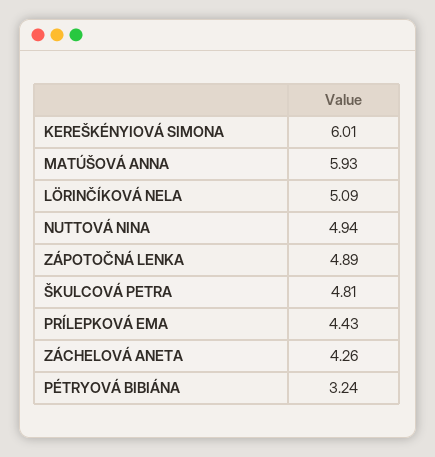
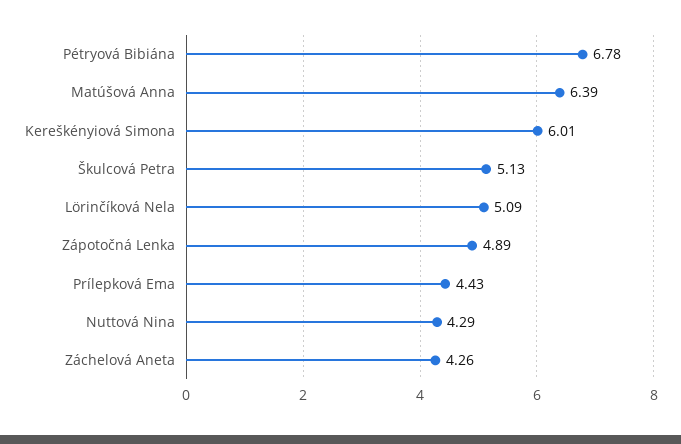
MATÚŠOVÁ ANNA: 5.93 -> 6.39
NUTTOVÁ NINA: 4.94 -> 4.29
ŠKULCOVÁ PETRA: 4.81 -> 5.13
PÉTRYOVÁ BIBIÁNA: 3.24 -> 6.78

